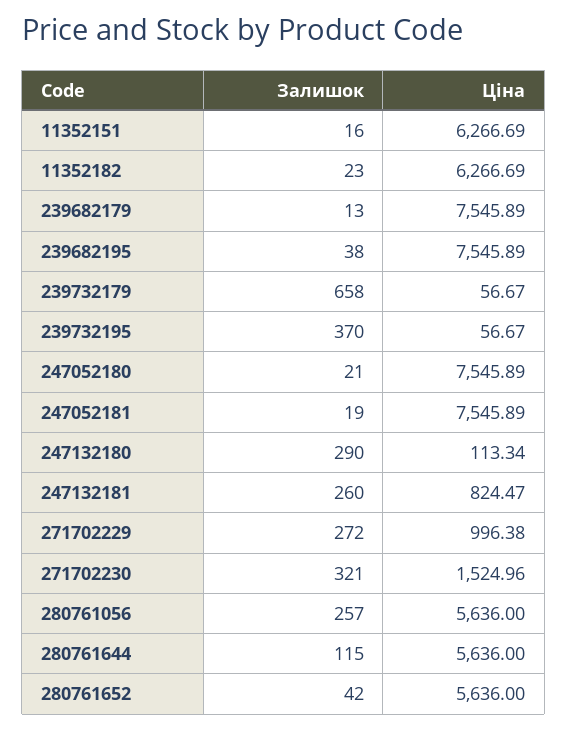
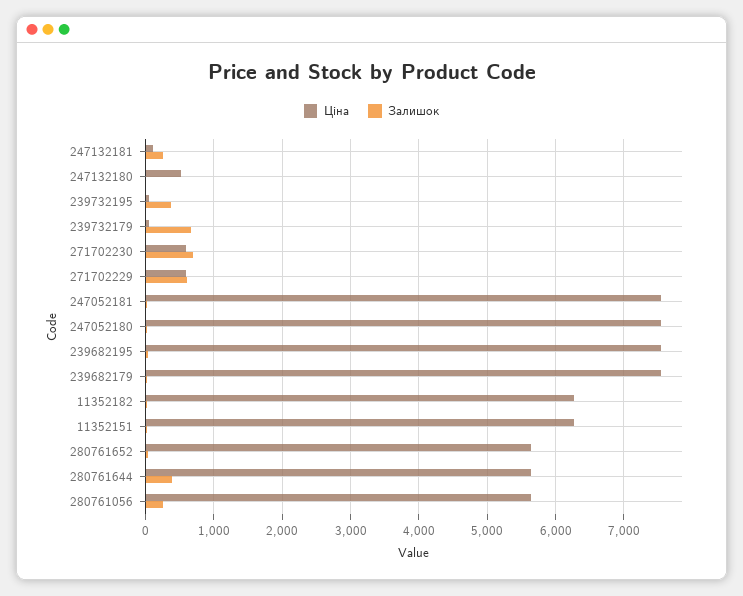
Залишок, 247132180: 290 -> 0
Ціна, 247132180: 113.34 -> 500
Ціна, 247132181: 824.47 -> 100
Залишок, 271702229: 272 -> 600
Ціна, 271702229: 996.38 -> 600
Залишок, 271702230: 321 -> 700
Ціна, 271702230: 1524.96 -> 600
Залишок, 280761644: 115 -> 400

